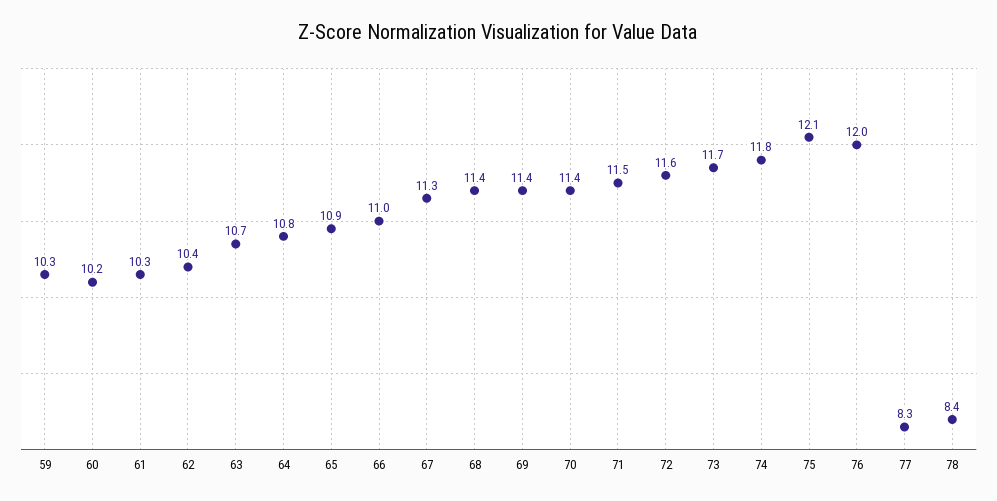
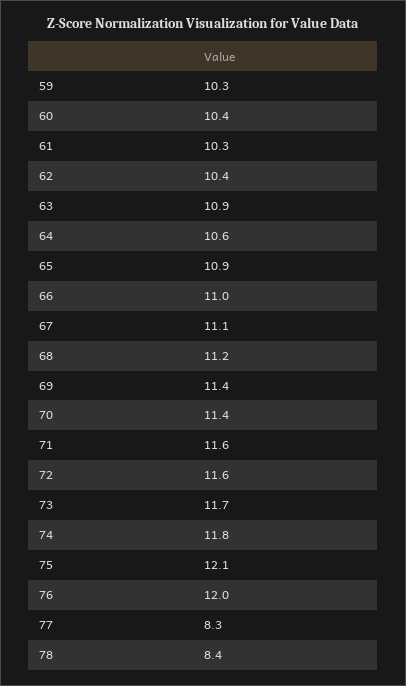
60: 10.2 -> 10.4
63: 10.7 -> 10.9
64: 10.8 -> 10.6
67: 11.3 -> 11.1
68: 11.4 -> 11.2
71: 11.5 -> 11.6

